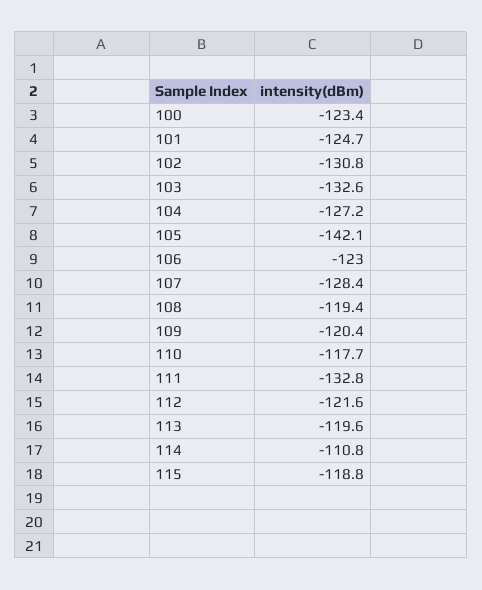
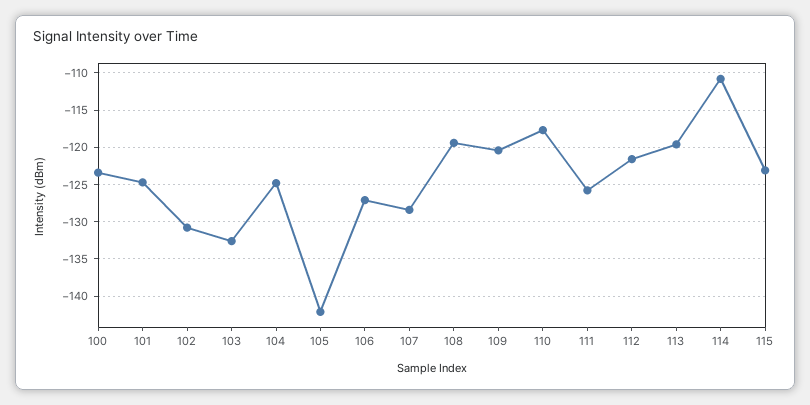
104: -127.2 -> -125
106: -123 -> -127
111: -132.8 -> -126
115: -118.8 -> -123

